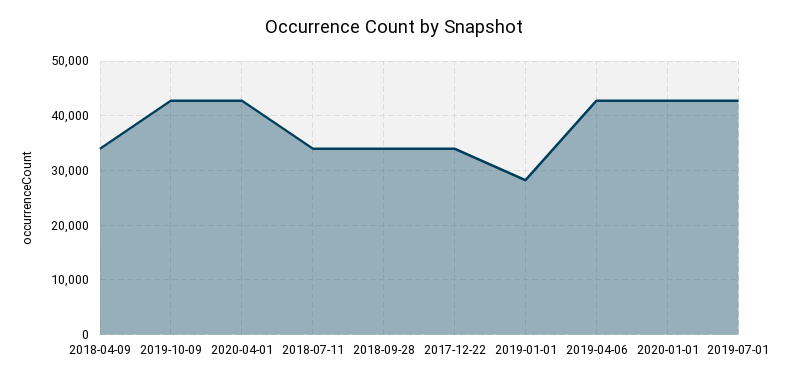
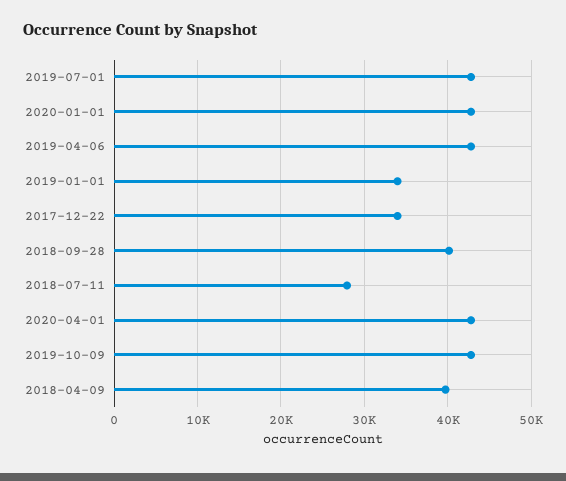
2018-04-09: 34000 -> 40000
2018-07-11: 34000 -> 28000
2018-09-28: 34000 -> 40000
2019-01-01: 28000 -> 34000

